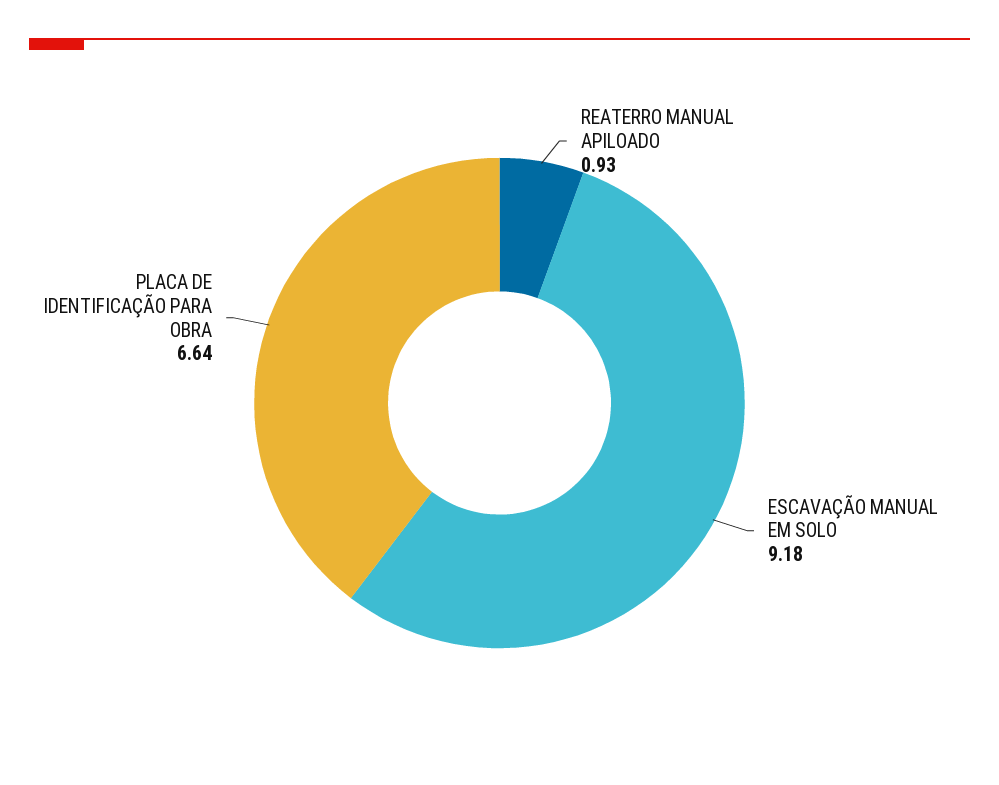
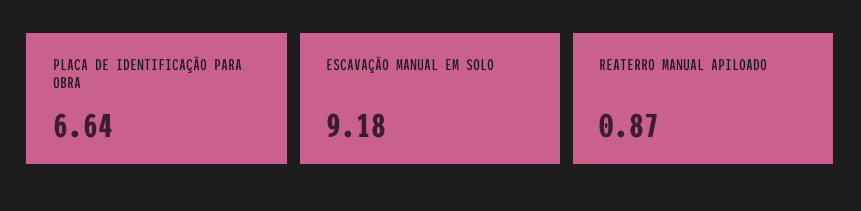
REATERRO MANUAL APILOADO: 0.93 -> 0.87

